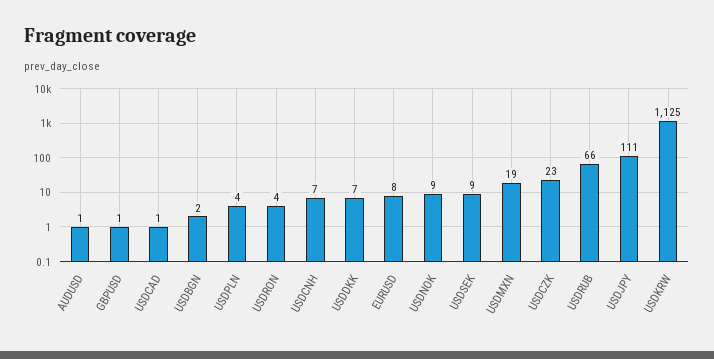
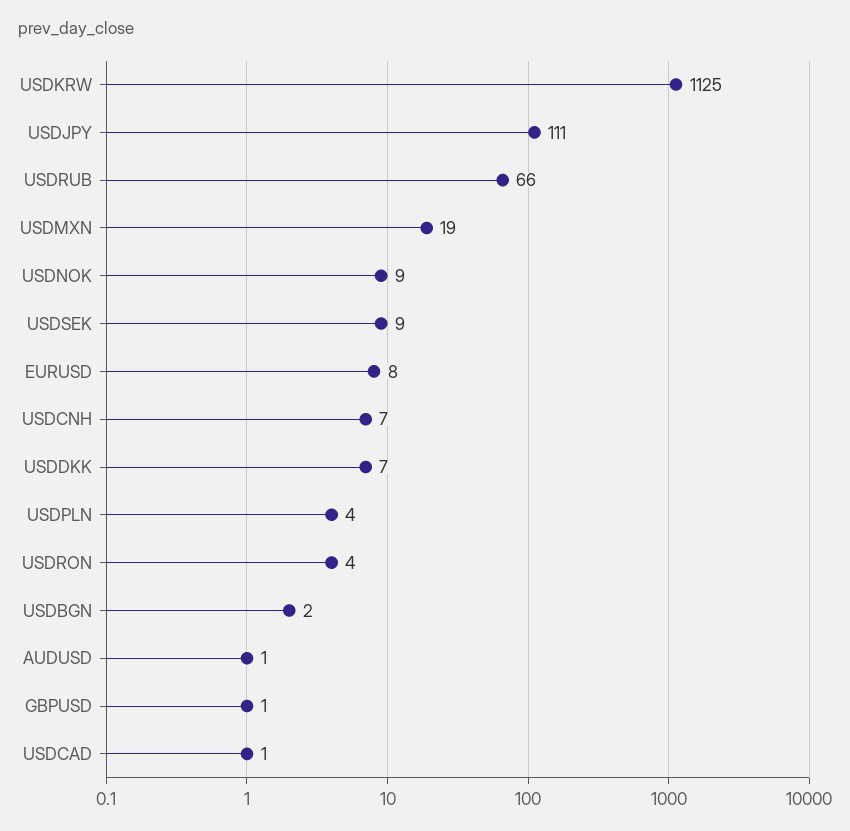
USDCZK: 23 -> none

